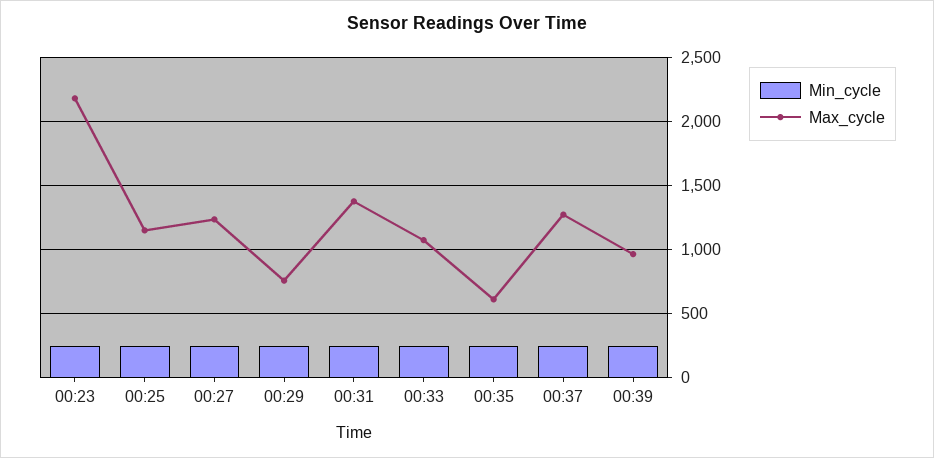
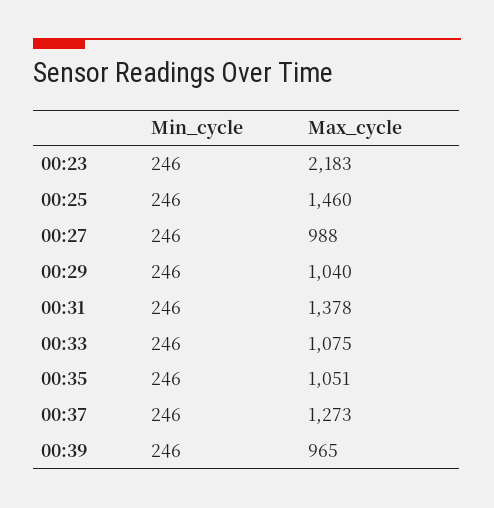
Max_cycle, 00:25: 1150 -> 1460
Max_cycle, 00:27: 1250 -> 988
Max_cycle, 00:29: 750 -> 1040
Max_cycle, 00:35: 600 -> 1051

